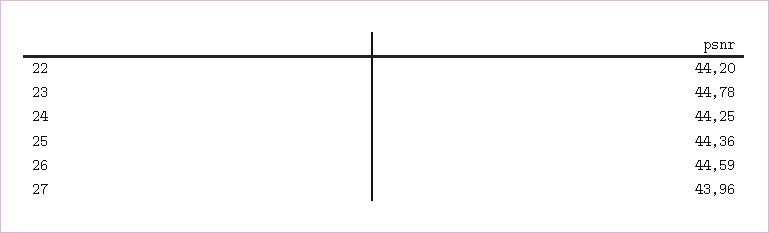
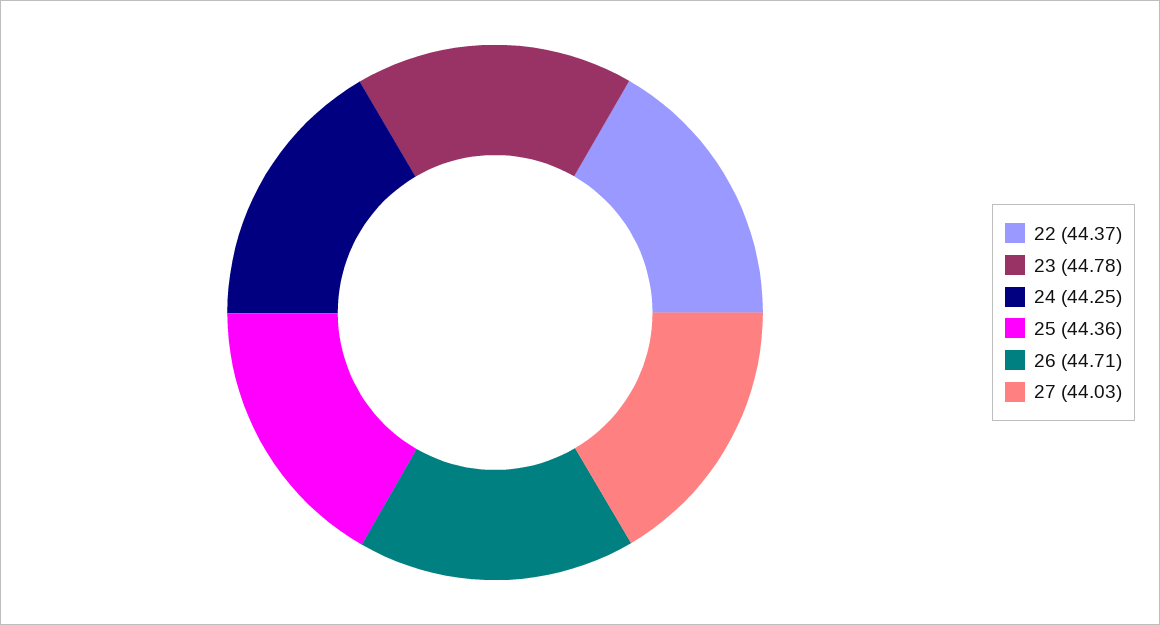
22: 44.2 -> 44.37
26: 44.59 -> 44.71
27: 43.96 -> 44.03

